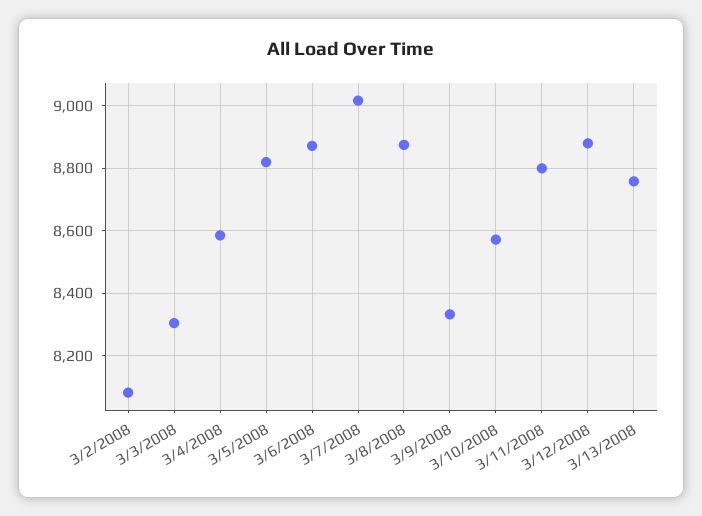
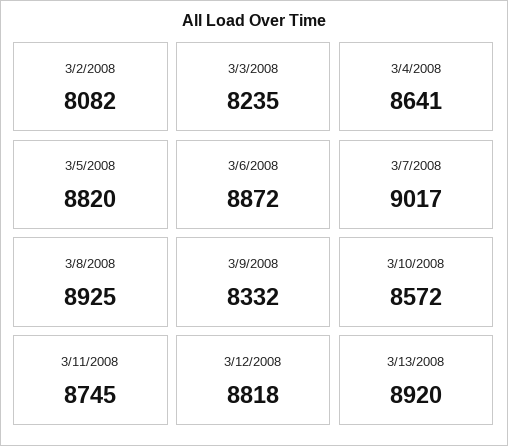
3/3/2008: 8300 -> 8235
3/4/2008: 8580 -> 8641
3/8/2008: 8880 -> 8925
3/11/2008: 8800 -> 8745
3/12/2008: 8880 -> 8818
3/13/2008: 8760 -> 8920

